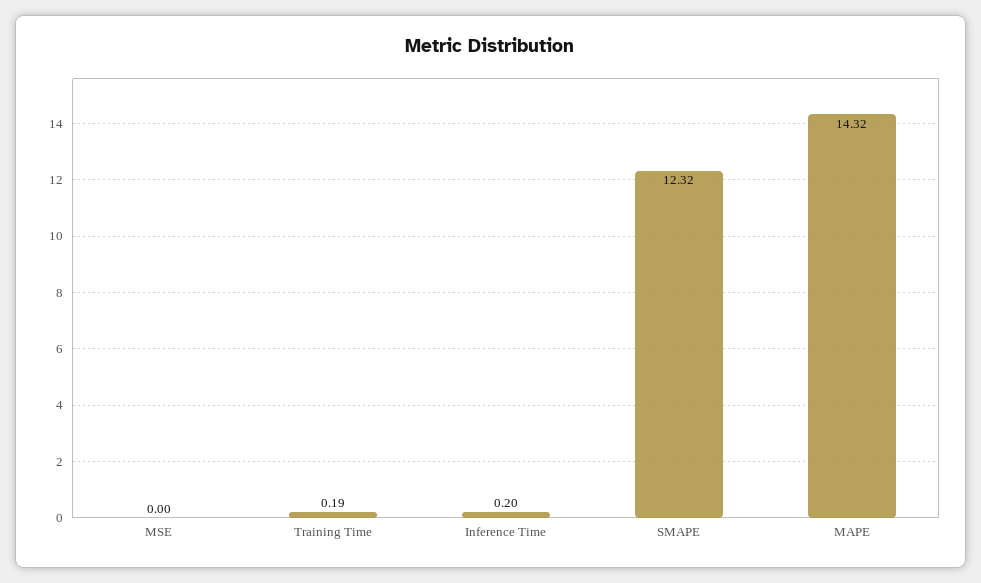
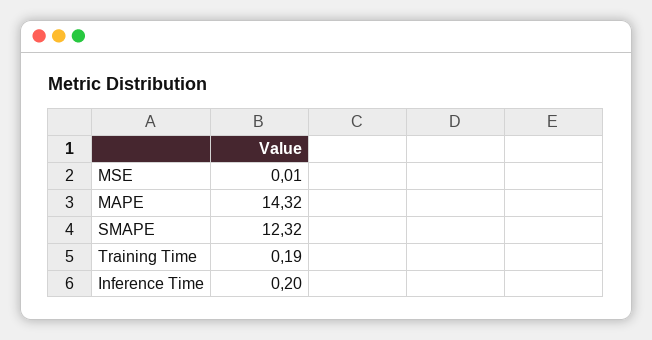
MSE: 0 -> 0.01

